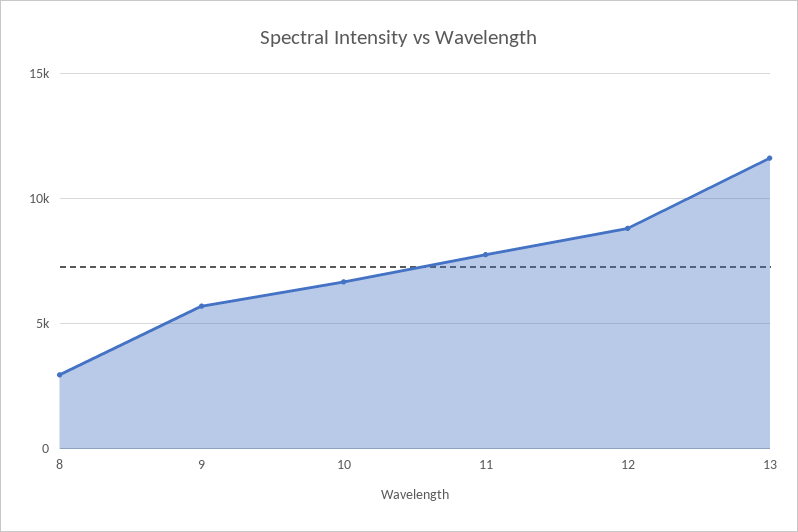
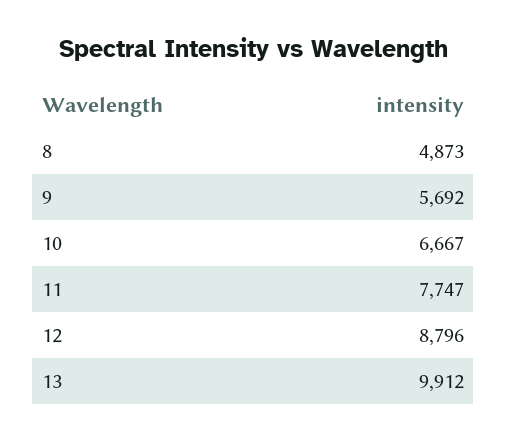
8: 3000 -> 4873
13: 11500 -> 9912

